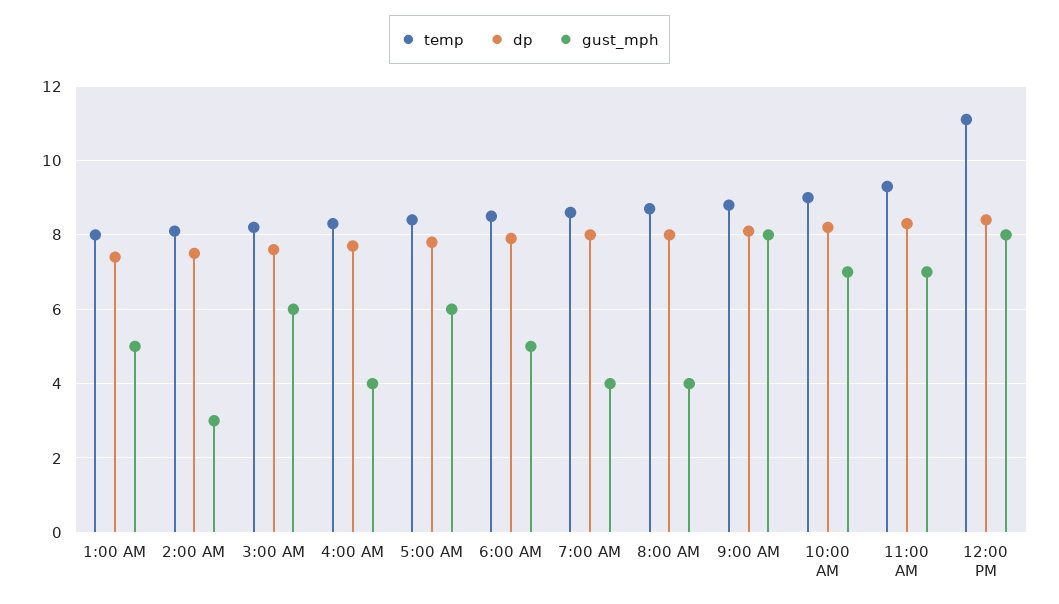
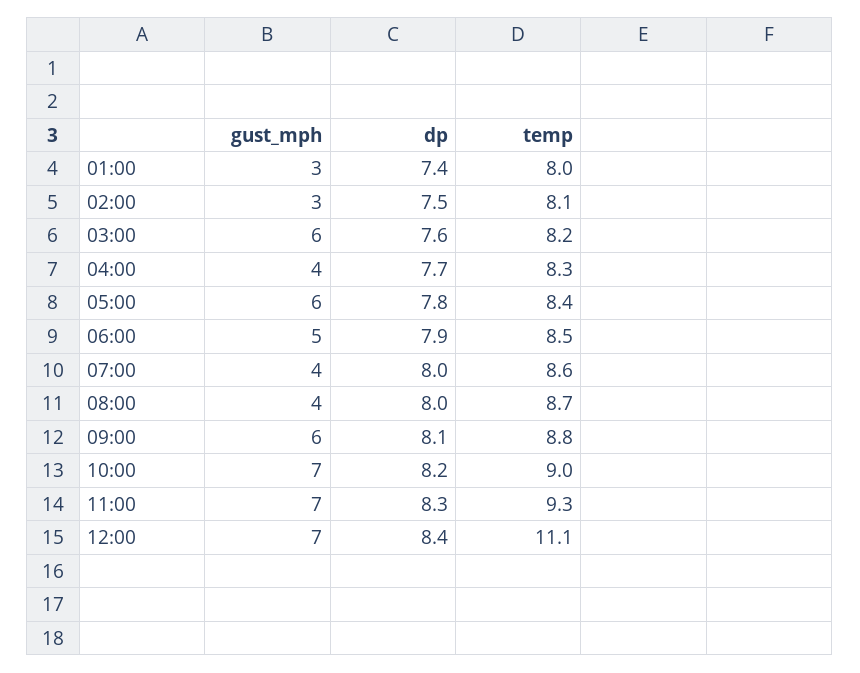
gust_mph, 1:00 AM: 5 -> 3
gust_mph, 9:00 AM: 8 -> 6
gust_mph, 12:00 PM: 8 -> 7

